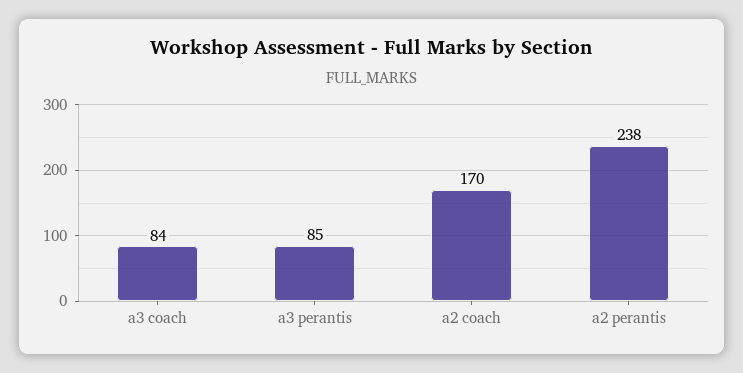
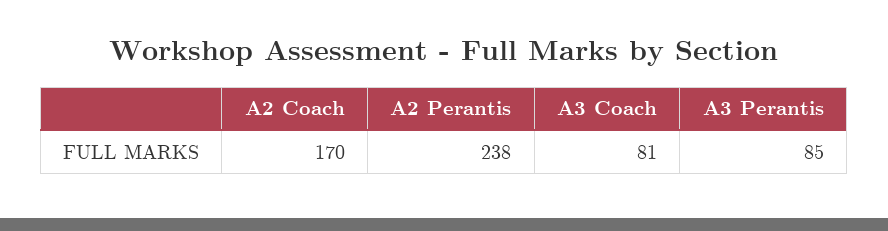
a3 coach: 84 -> 81

